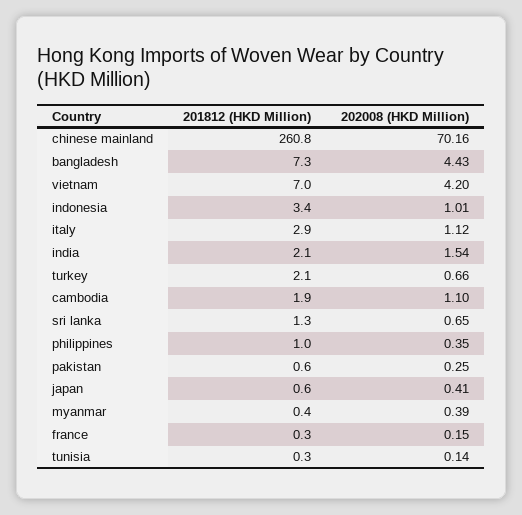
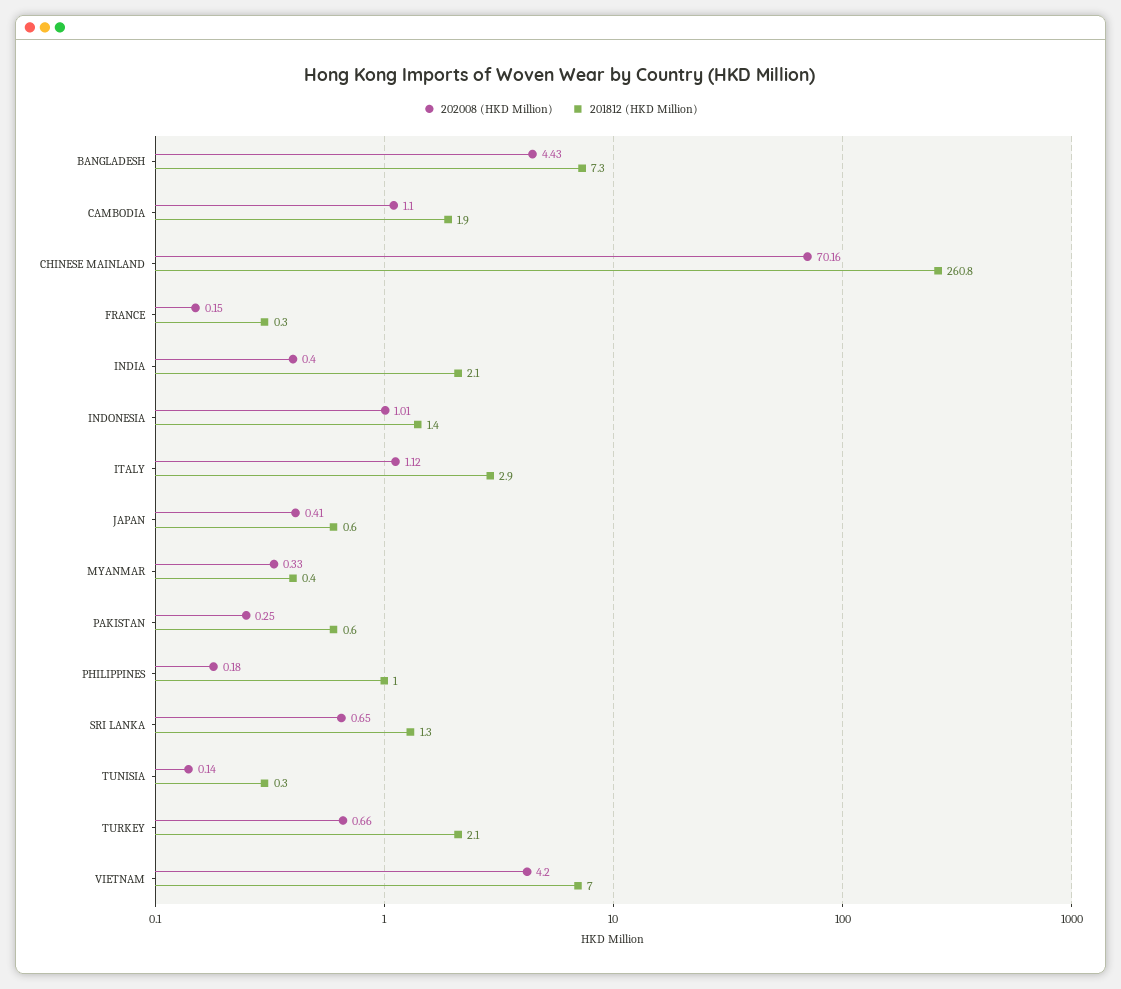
201812 (HKD Million), indonesia: 3.4 -> 1.4
202008 (HKD Million), india: 1.54 -> 0.4
202008 (HKD Million), philippines: 0.35 -> 0.18
202008 (HKD Million), myanmar: 0.39 -> 0.33

